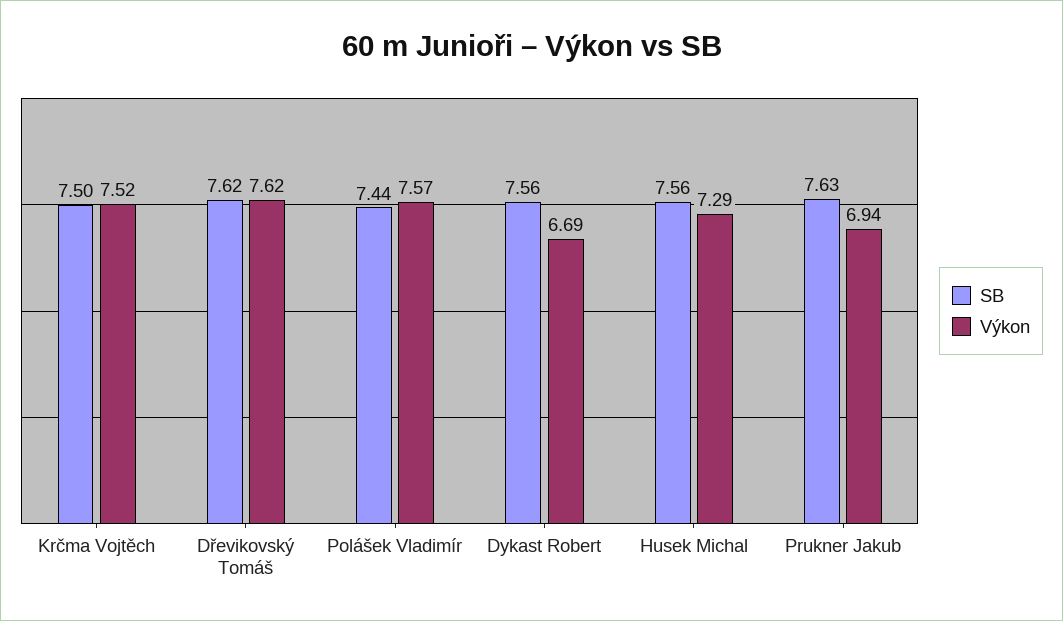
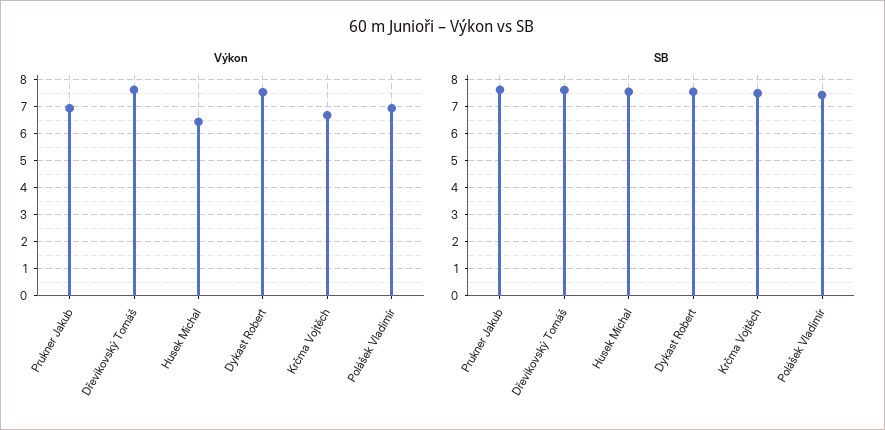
Výkon, Krčma Vojtěch: 7.52 -> 6.75
Výkon, Polášek Vladimír: 7.57 -> 7
Výkon, Dykast Robert: 6.69 -> 7.5
Výkon, Husek Michal: 7.29 -> 6.5

